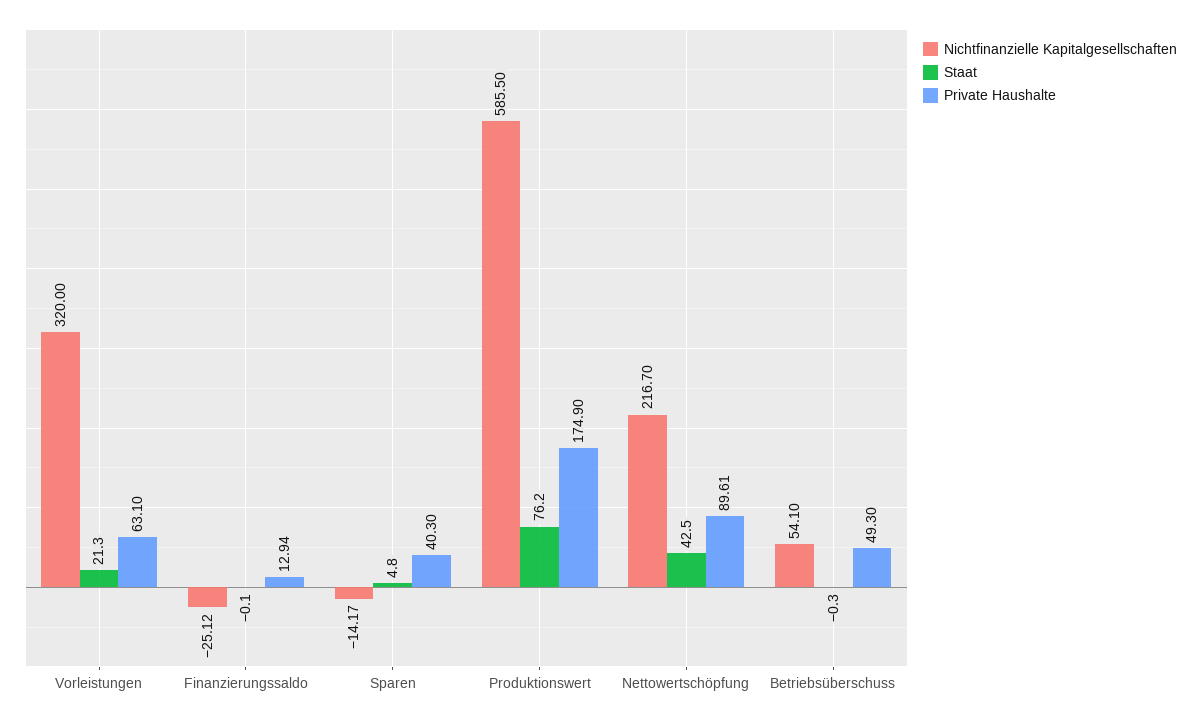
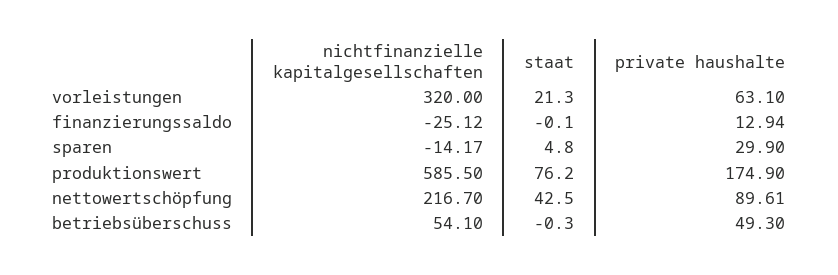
Private Haushalte, Sparen: 40.3 -> 29.9

